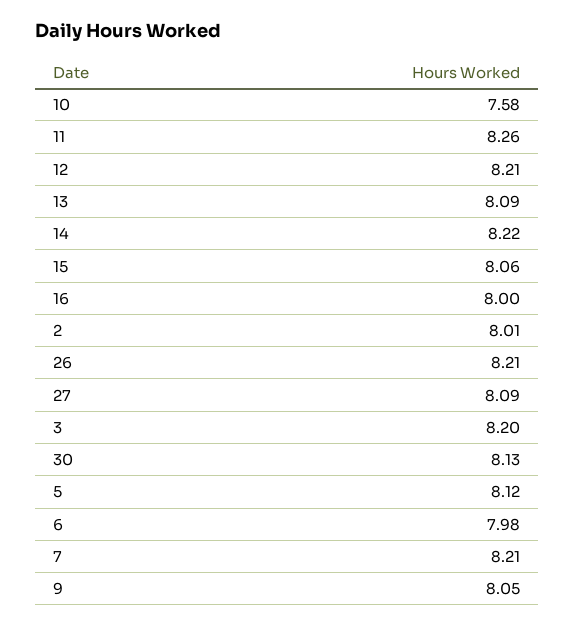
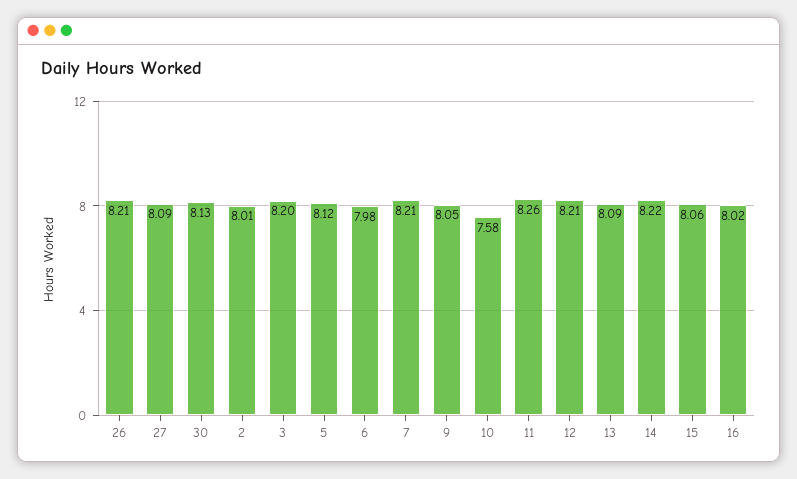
16: 8 -> 8.02

